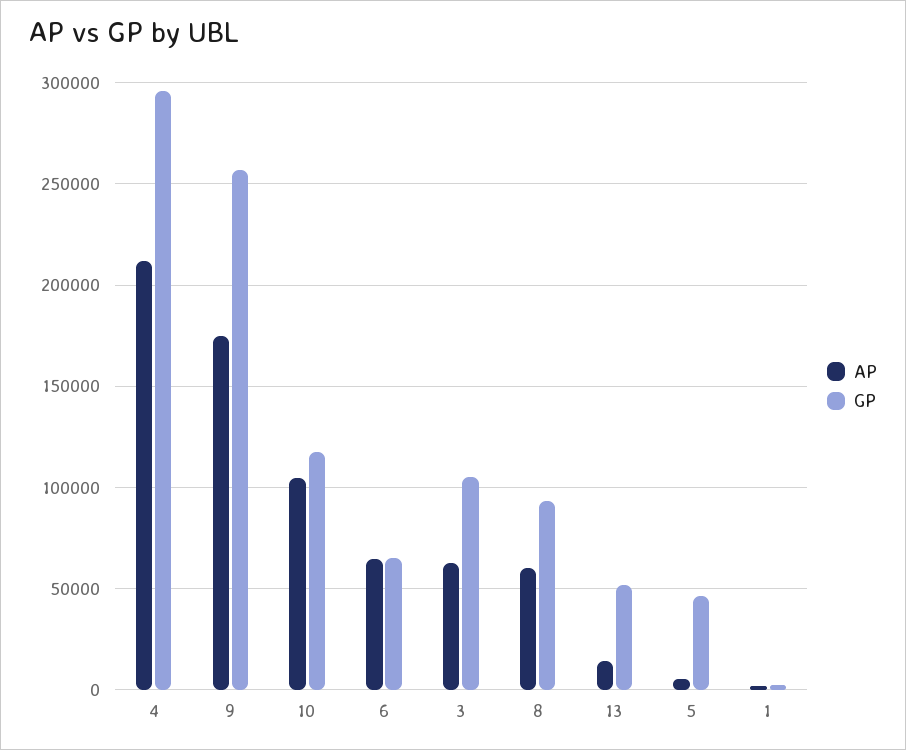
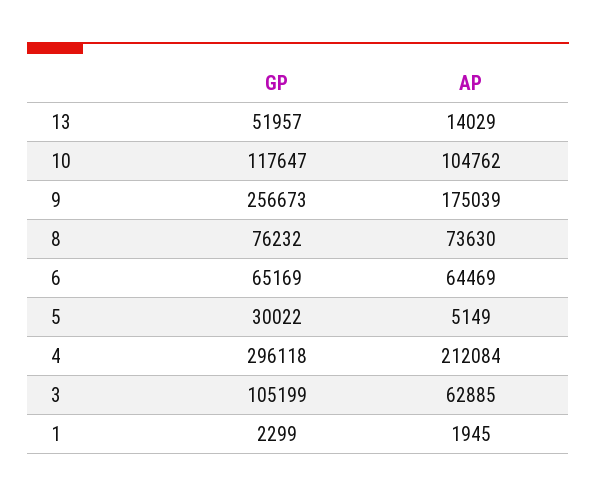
AP, 8: 60000 -> 73630
GP, 8: 95000 -> 76232
GP, 5: 45000 -> 30022

